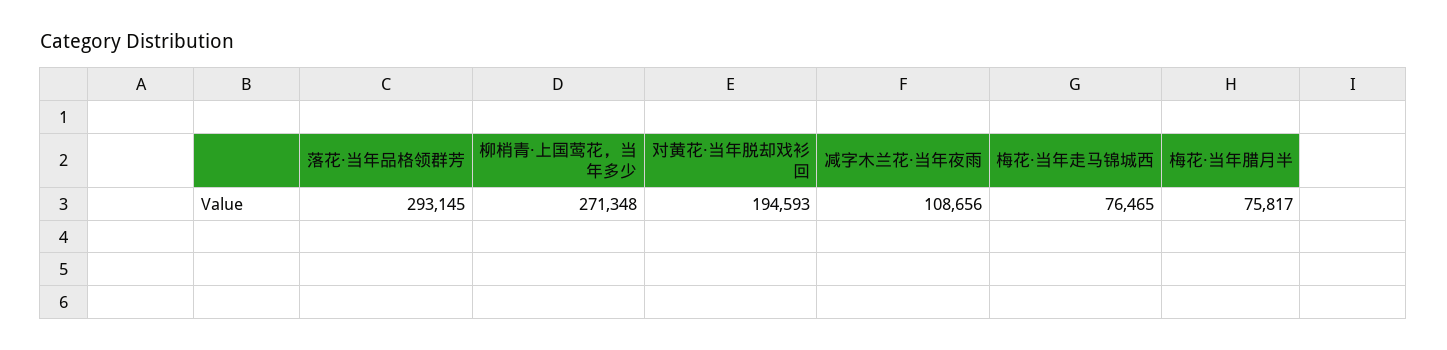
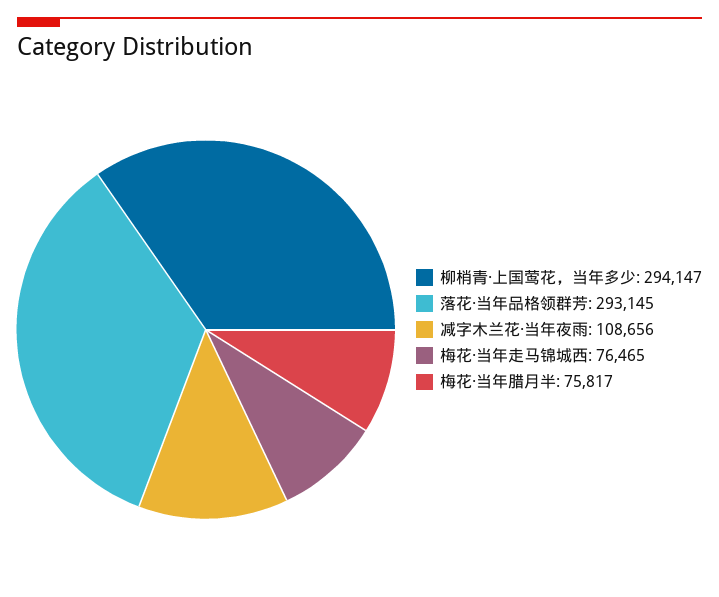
柳梢青·上国莺花，当年多少: 271348 -> 294147
对黄花·当年脱却戏衫回: 194593 -> none

